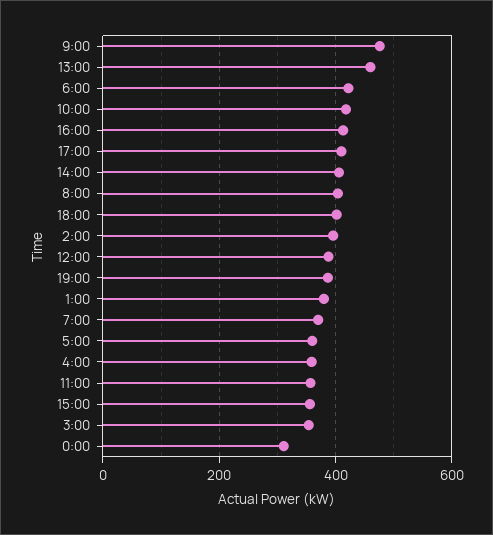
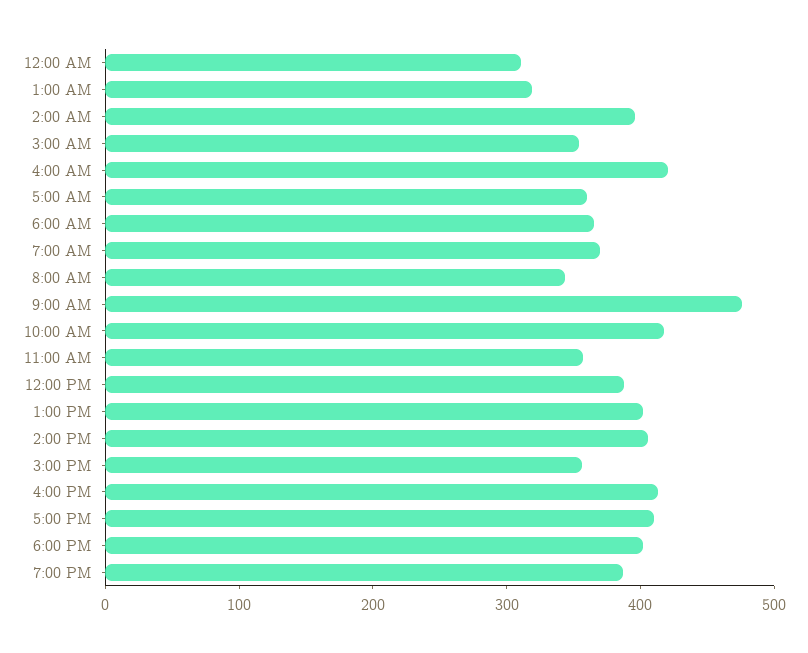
13:00: 460 -> 400
6:00: 420 -> 360
8:00: 400 -> 340
1:00: 380 -> 320
4:00: 360 -> 420

